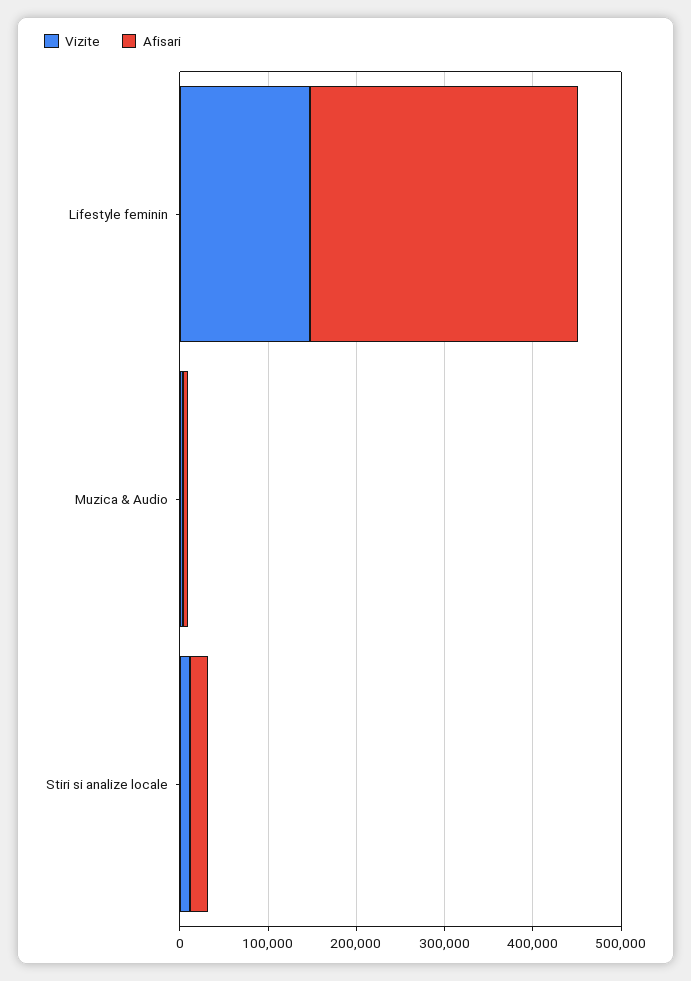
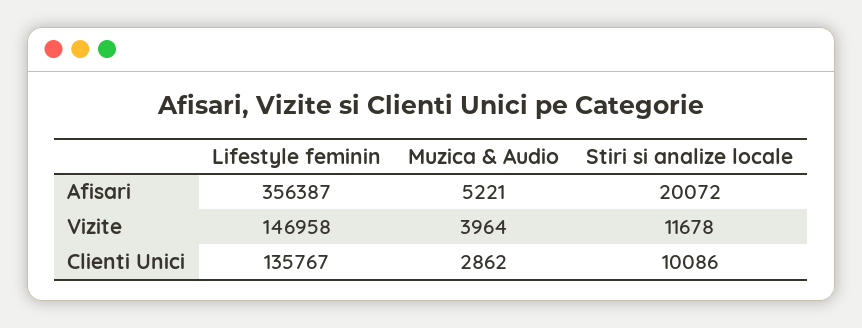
Afisari, Lifestyle feminin: 300000 -> 356387
Clienti Unici, Lifestyle feminin: none -> 135767
Clienti Unici, Muzica & Audio: none -> 2862
Clienti Unici, Stiri si analize locale: none -> 10086

